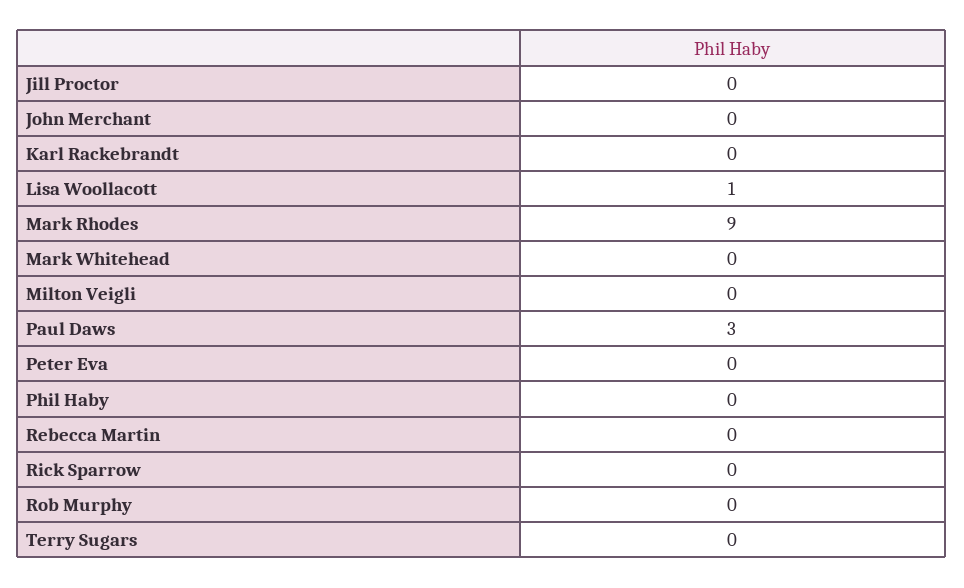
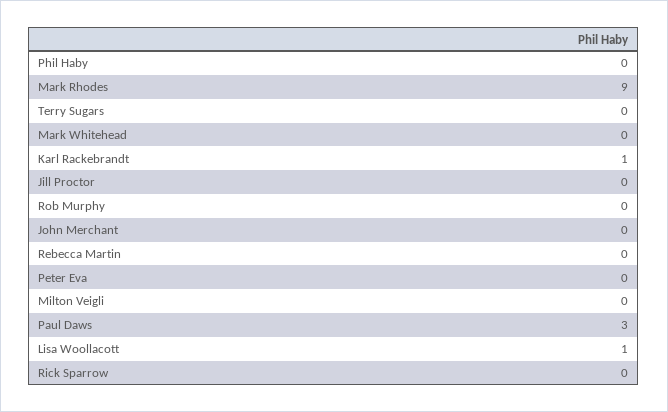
Karl Rackebrandt: 0 -> 1

